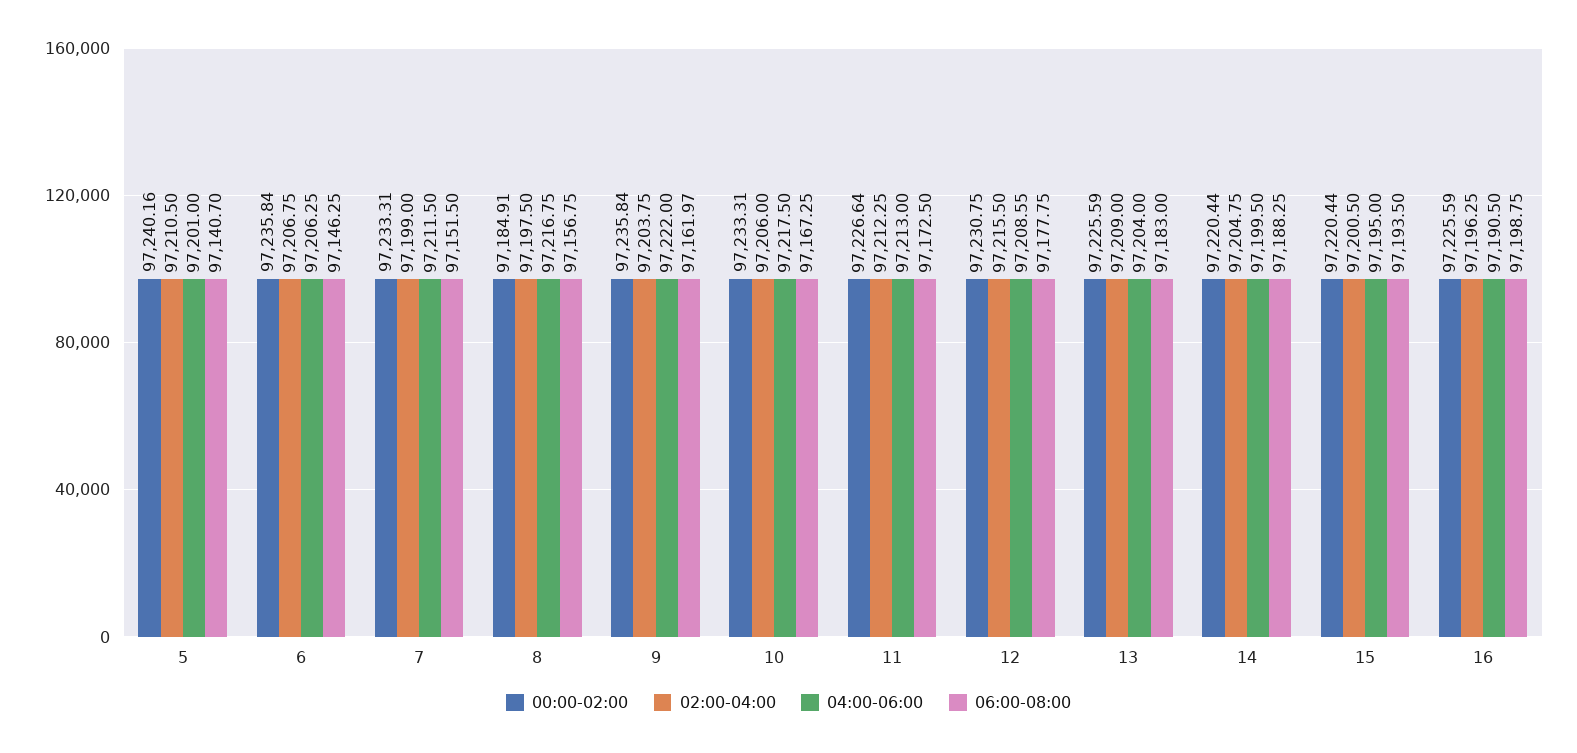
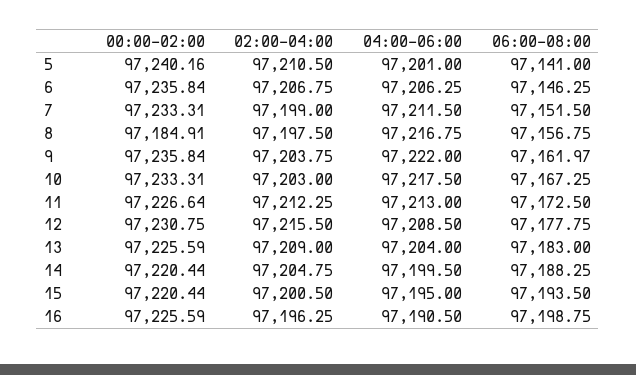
06:00-08:00, 5: 97140.7 -> 97141
02:00-04:00, 10: 97206 -> 97203
04:00-06:00, 12: 97208.55 -> 97208.5

